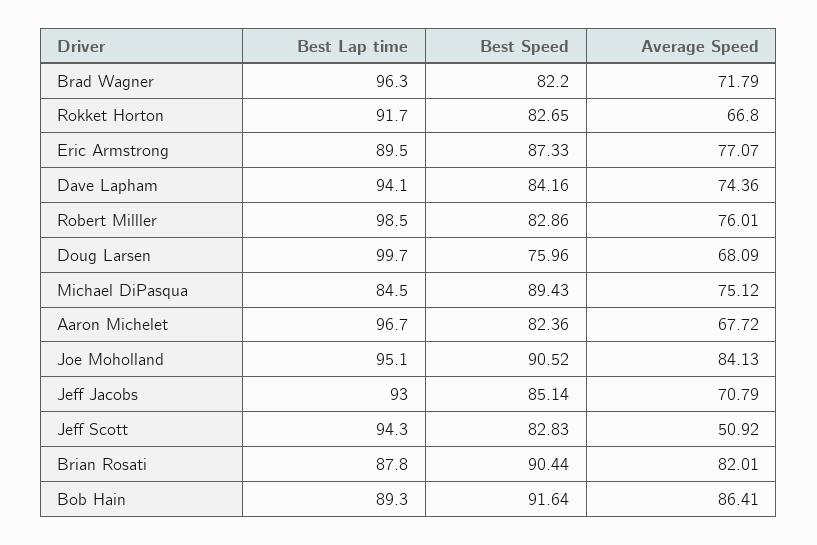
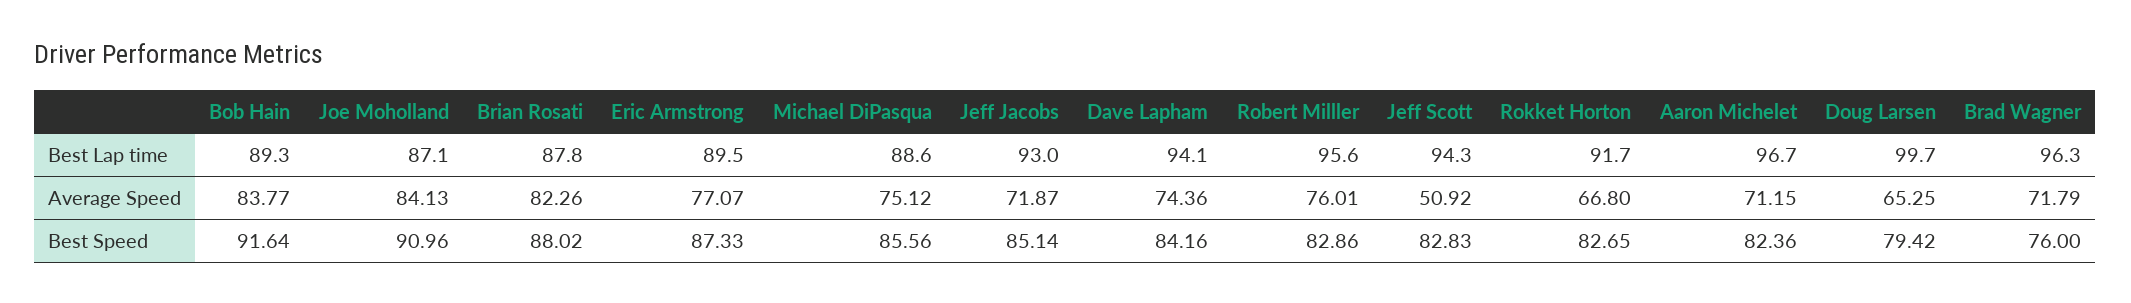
Best Speed, Brad Wagner: 82.2 -> 76
Best Lap time, Robert Milller: 98.5 -> 95.6
Best Speed, Doug Larsen: 75.96 -> 79.42
Average Speed, Doug Larsen: 68.09 -> 65.25
Best Lap time, Michael DiPasqua: 84.5 -> 88.6
Best Speed, Michael DiPasqua: 89.43 -> 85.56
Average Speed, Aaron Michelet: 67.72 -> 71.15
Best Lap time, Joe Moholland: 95.1 -> 87.1
Best Speed, Joe Moholland: 90.52 -> 90.96
Average Speed, Jeff Jacobs: 70.79 -> 71.87
Best Speed, Brian Rosati: 90.44 -> 88.02
Average Speed, Brian Rosati: 82.01 -> 82.26
Average Speed, Bob Hain: 86.41 -> 83.77

